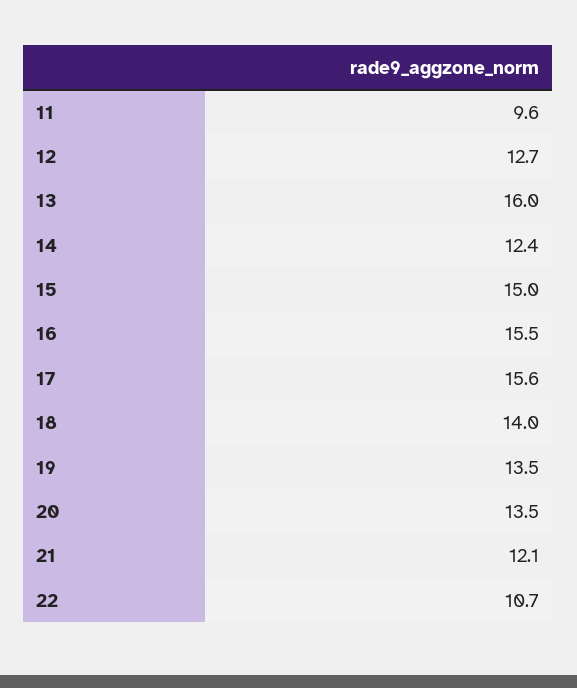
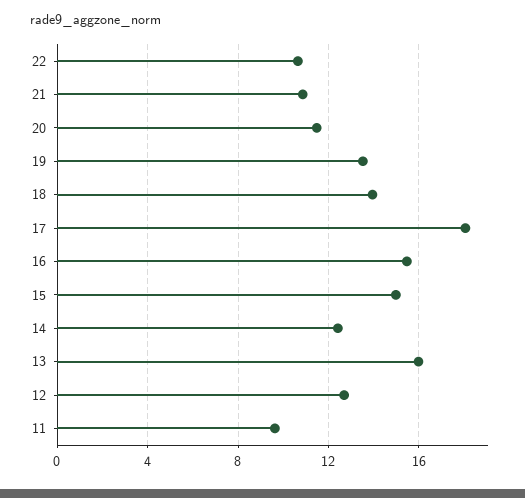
17: 15.6 -> 18
20: 13.5 -> 11.5
21: 12.1 -> 11

